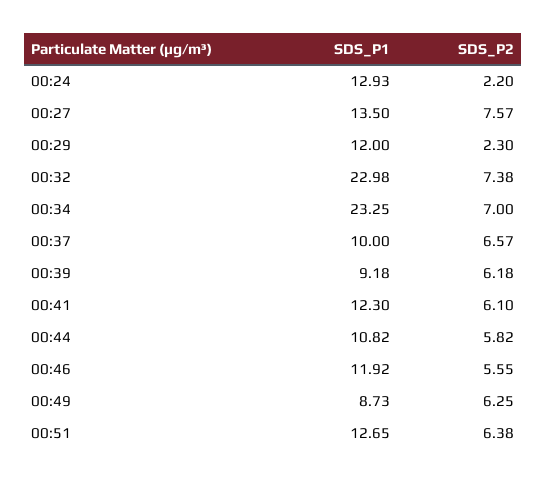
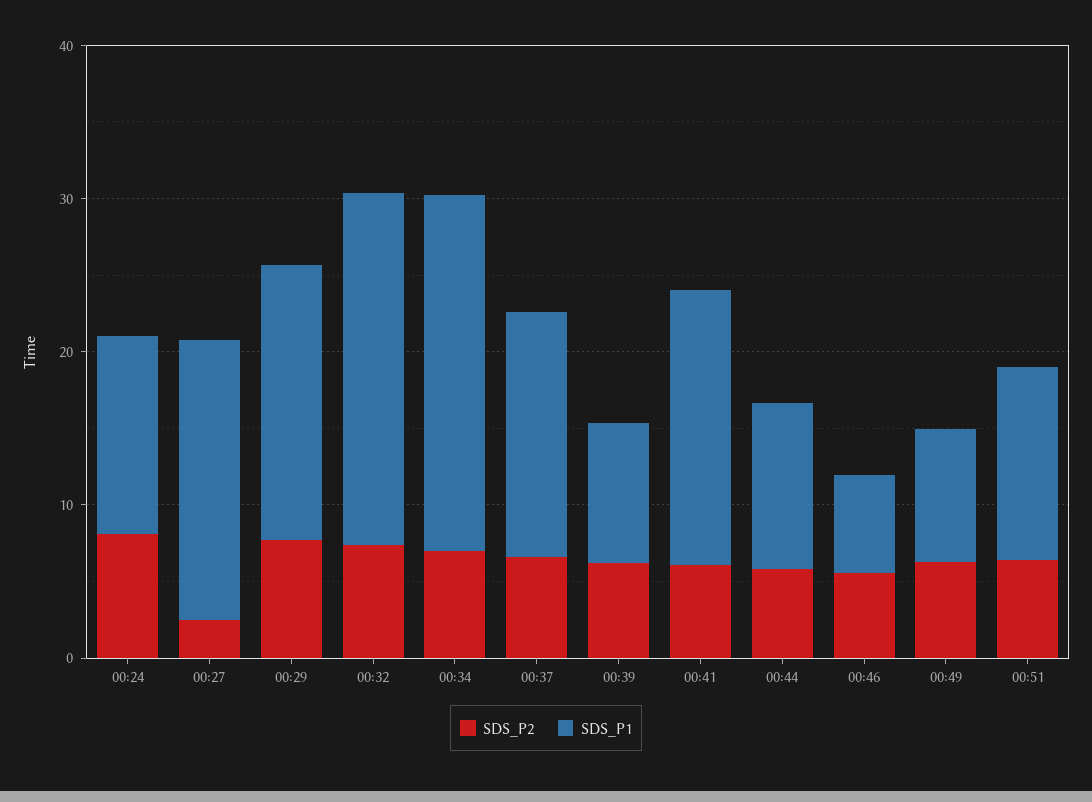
SDS_P2, 00:24: 2.2 -> 8
SDS_P1, 00:27: 13.5 -> 18
SDS_P2, 00:27: 7.57 -> 2
SDS_P1, 00:29: 12 -> 18
SDS_P2, 00:29: 2.3 -> 8
SDS_P1, 00:37: 10 -> 16
SDS_P1, 00:41: 12.3 -> 18
SDS_P1, 00:46: 11.92 -> 6

